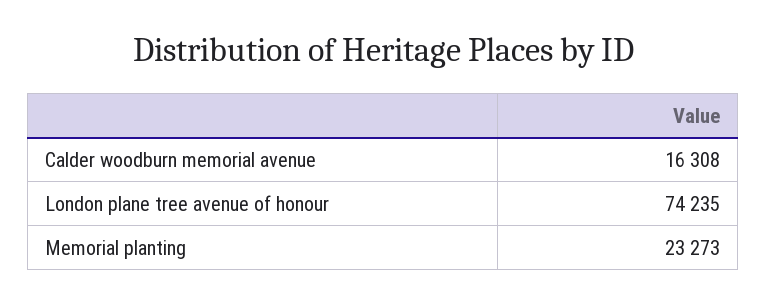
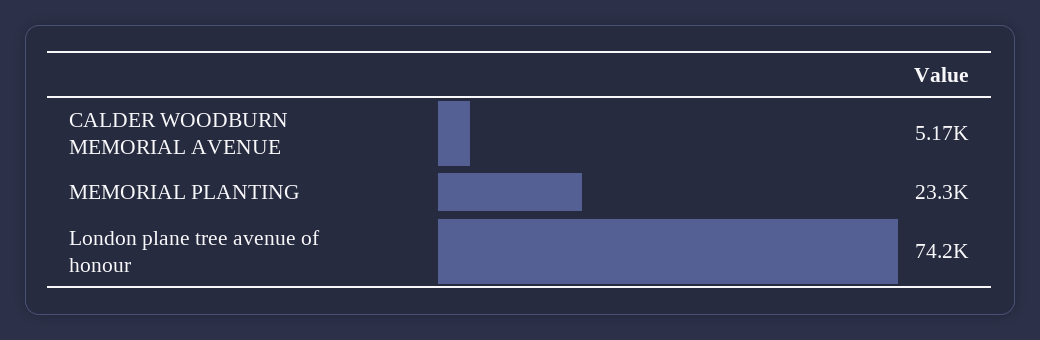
Calder woodburn memorial avenue: 16308 -> 5170

